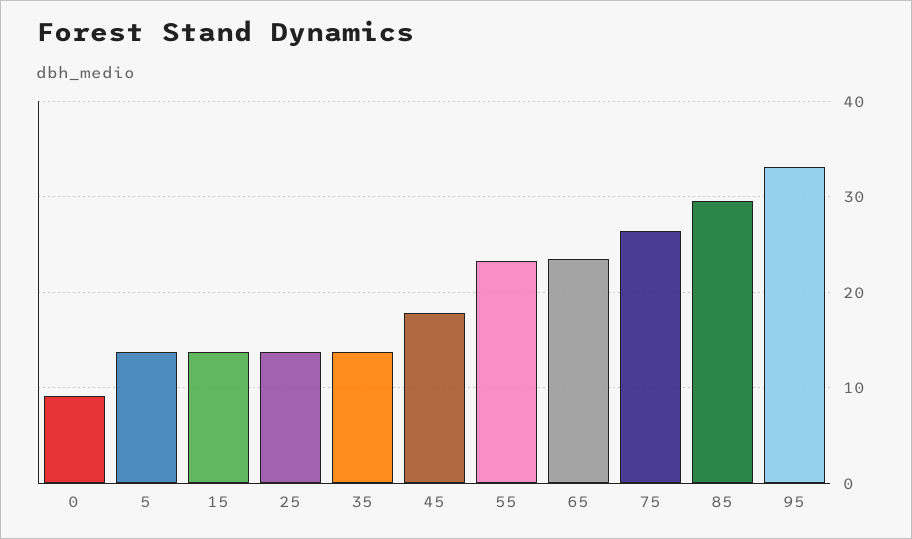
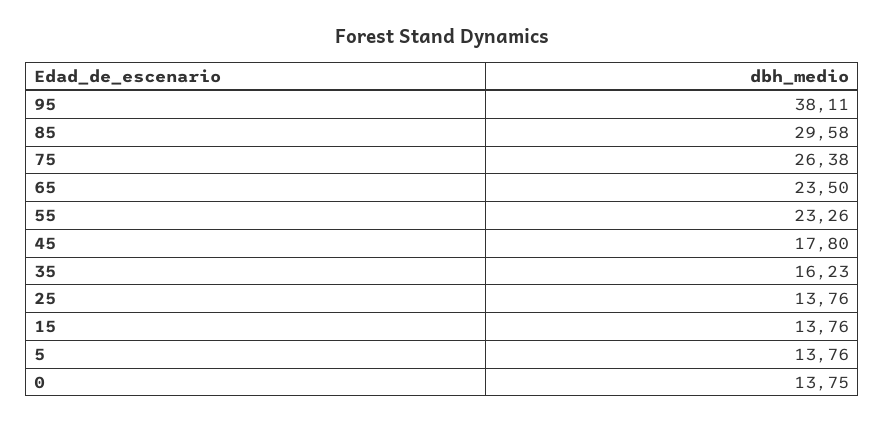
0: 9 -> 13.75
35: 14 -> 16.23
95: 33 -> 38.11

